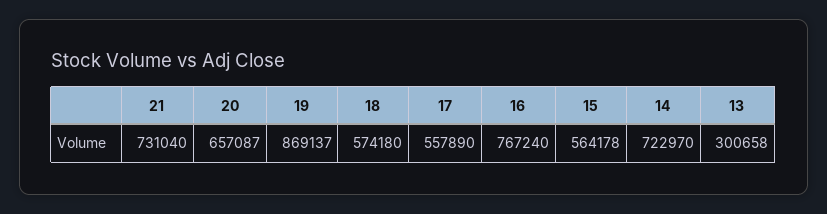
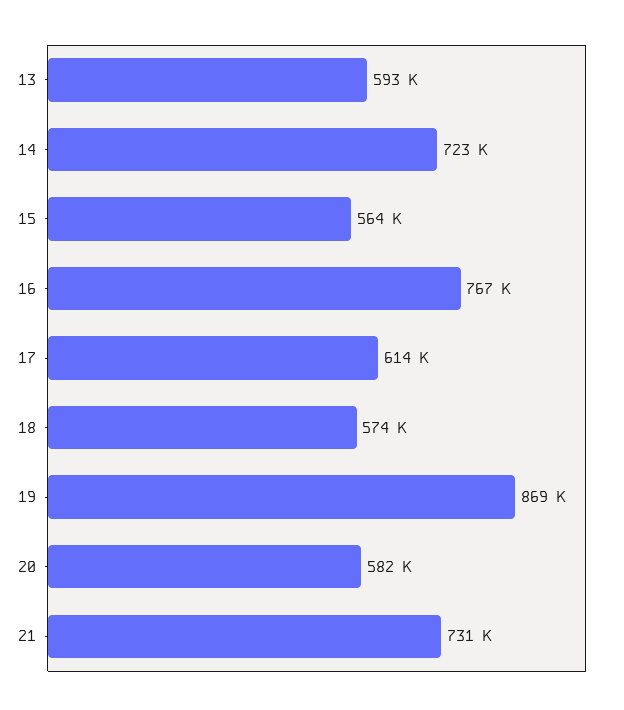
20: 657087 -> 582000
17: 557890 -> 614000
13: 300658 -> 593000

